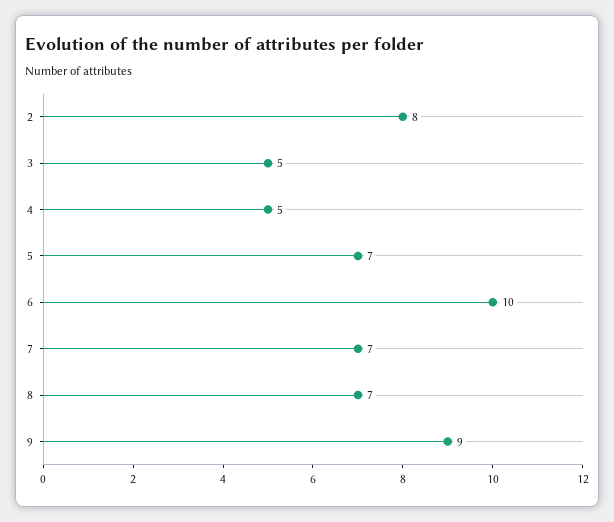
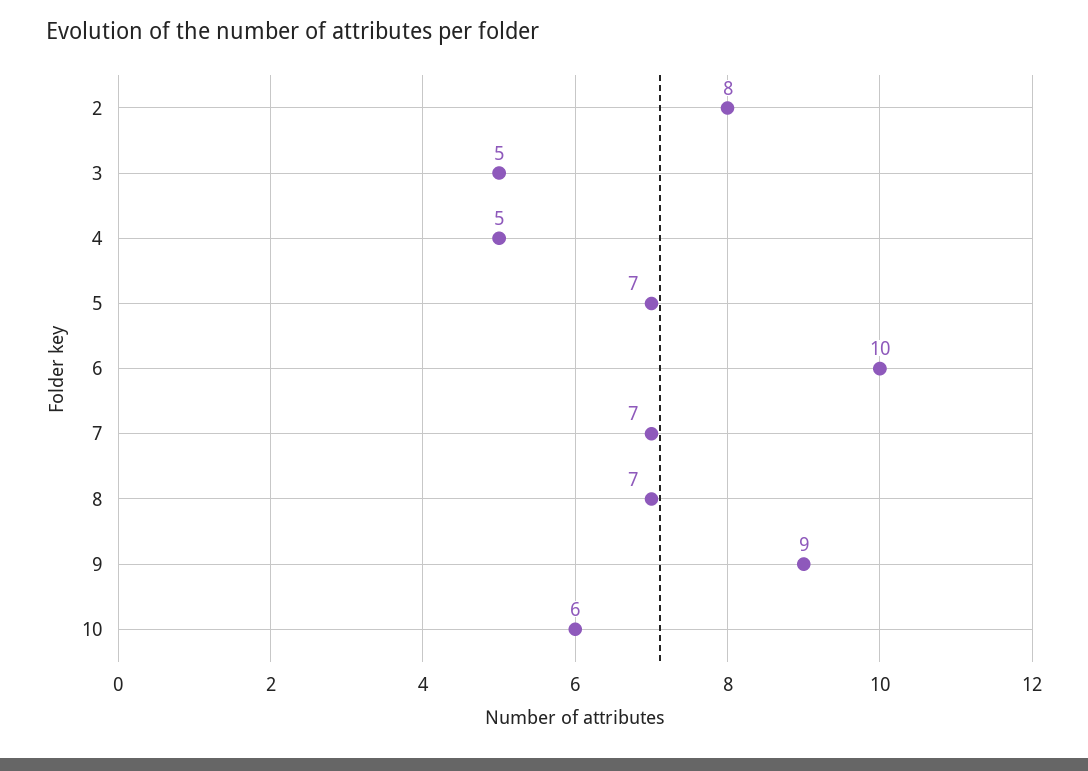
10: none -> 6

